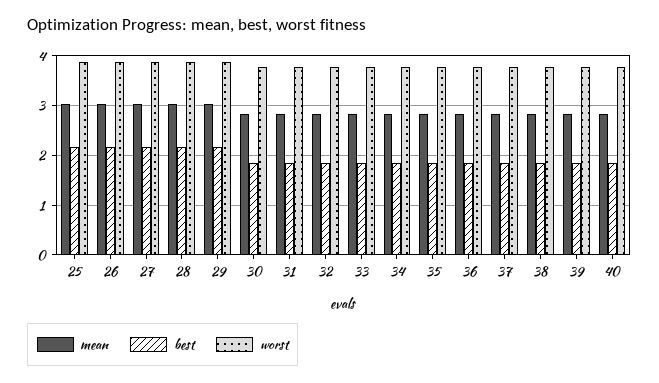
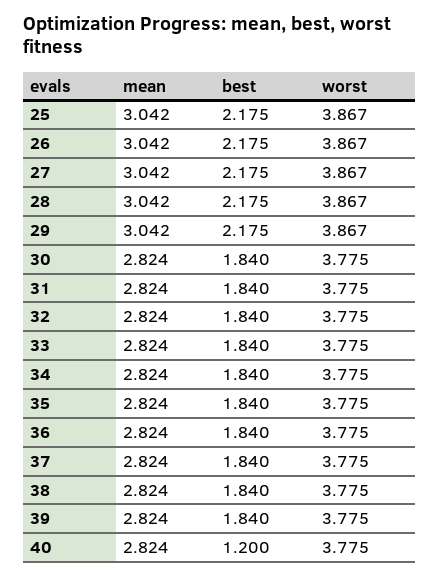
best, 40: 1.8 -> 1.2

